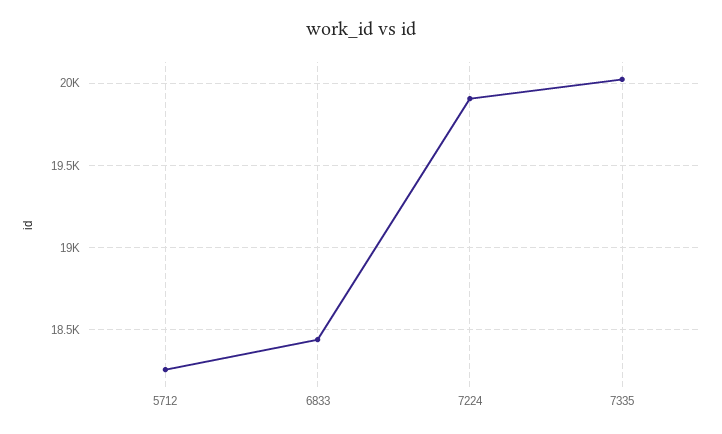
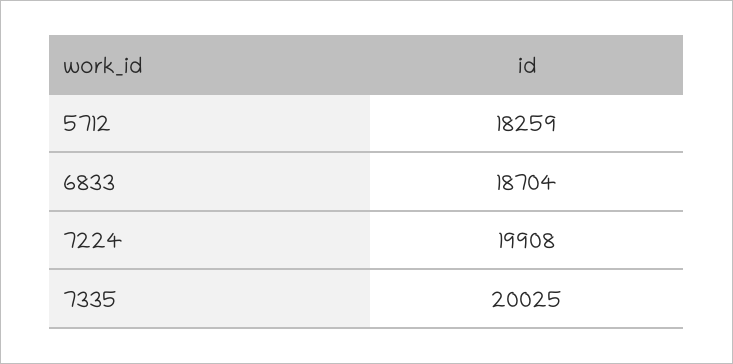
6833: 18450 -> 18704

